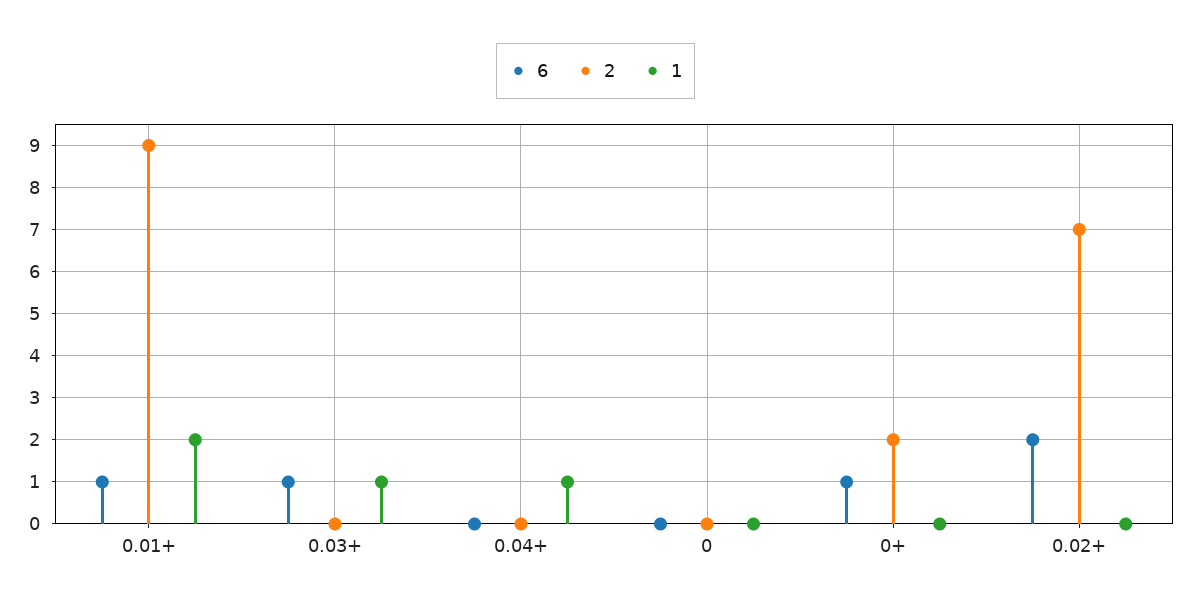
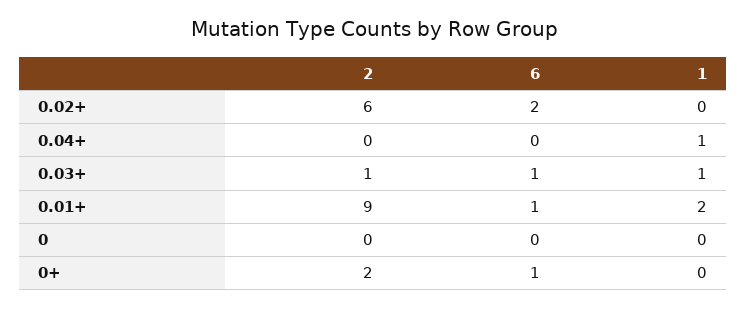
2, 0.03+: 0 -> 1
2, 0.02+: 7 -> 6

